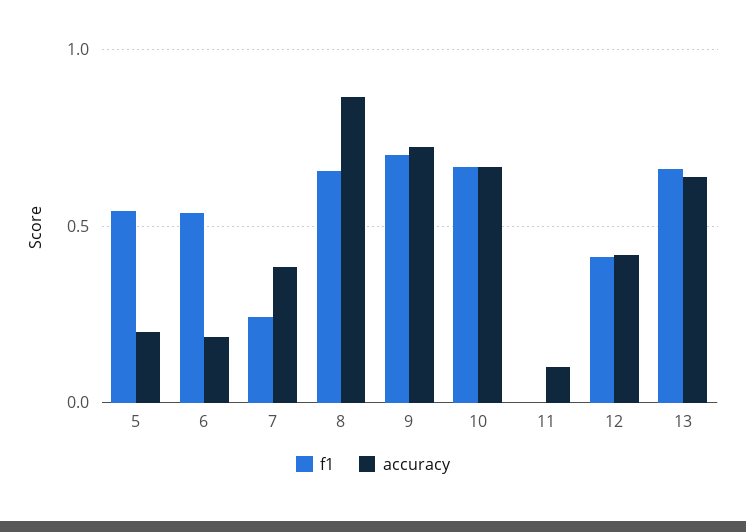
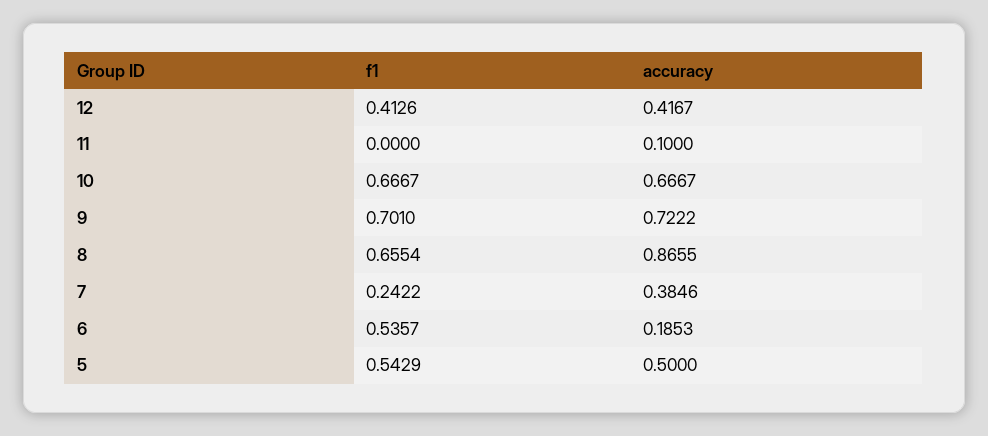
accuracy, 5: 0.2 -> 0.5
f1, 13: 0.65 -> none
accuracy, 13: 0.65 -> none

